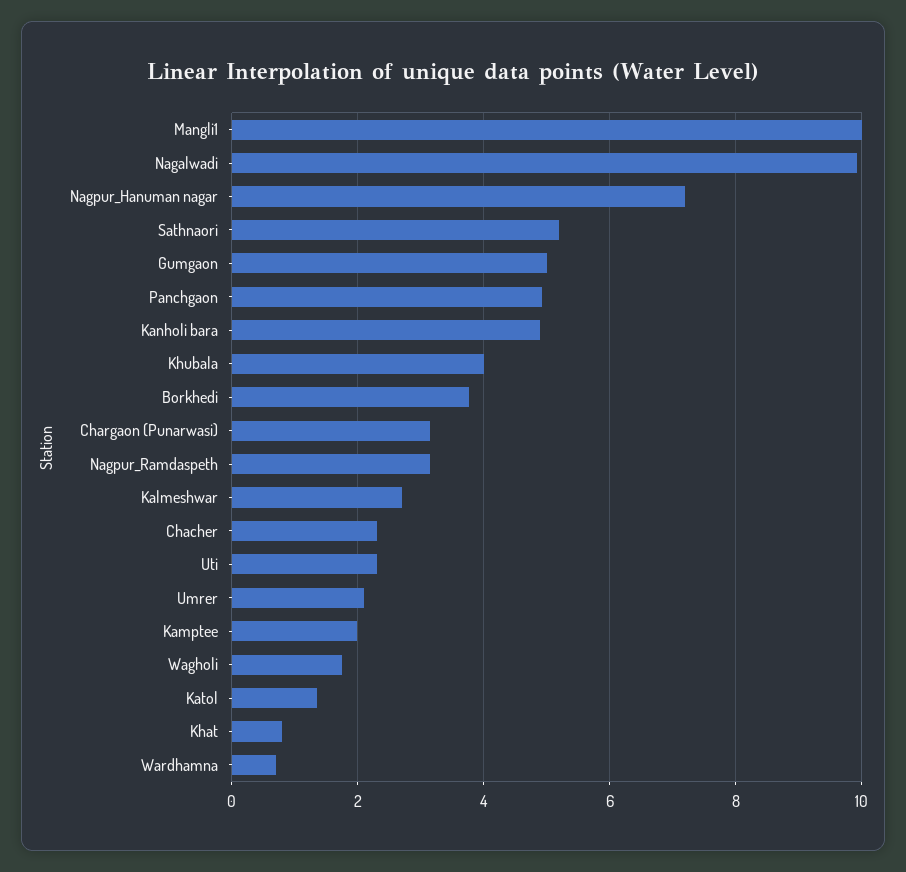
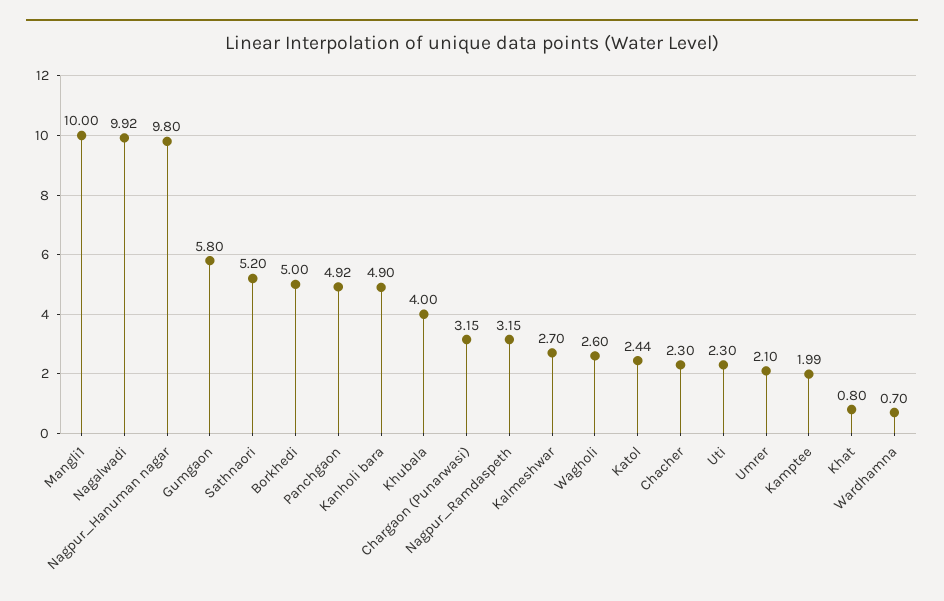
Nagpur_Hanuman nagar: 7.2 -> 9.8
Gumgaon: 5 -> 5.8
Borkhedi: 3.8 -> 5
Wagholi: 1.8 -> 2.6
Katol: 1.4 -> 2.44

